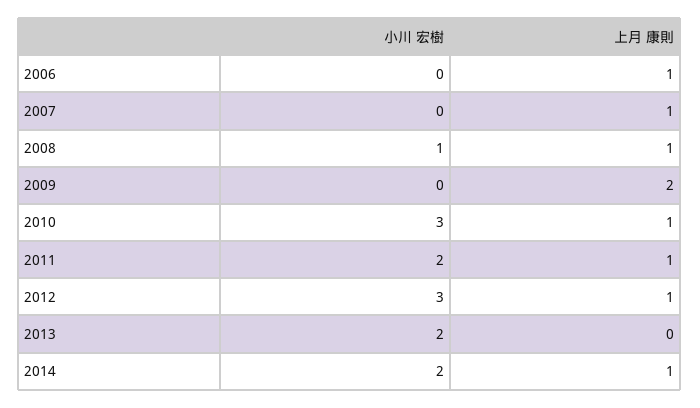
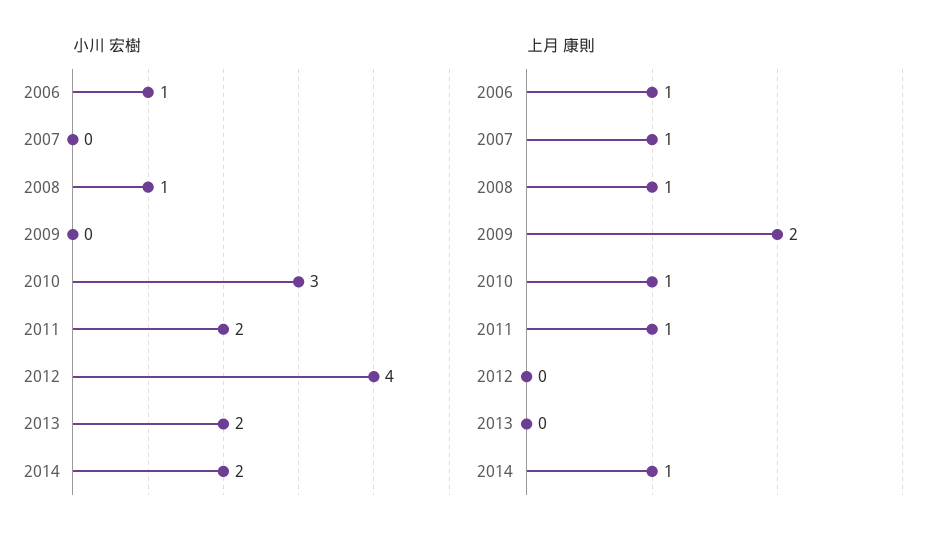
小川 宏樹, 2006: 0 -> 1
小川 宏樹, 2012: 3 -> 4
上月 康則, 2012: 1 -> 0

